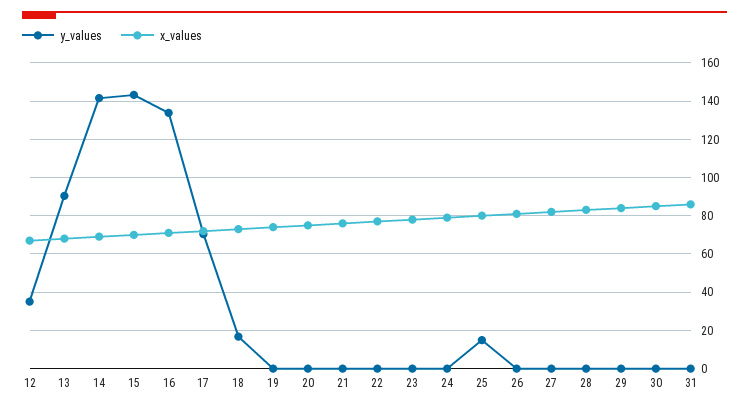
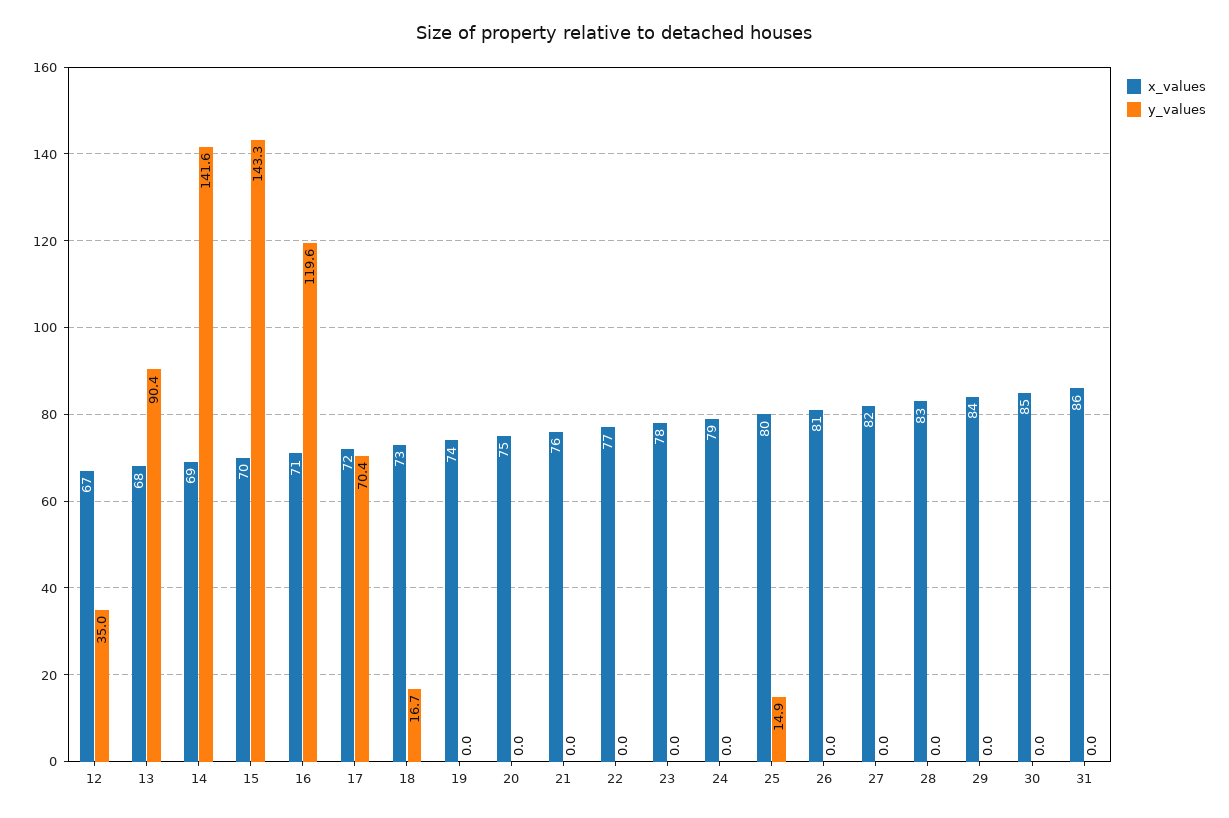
y_values, 16: 135 -> 119.6

